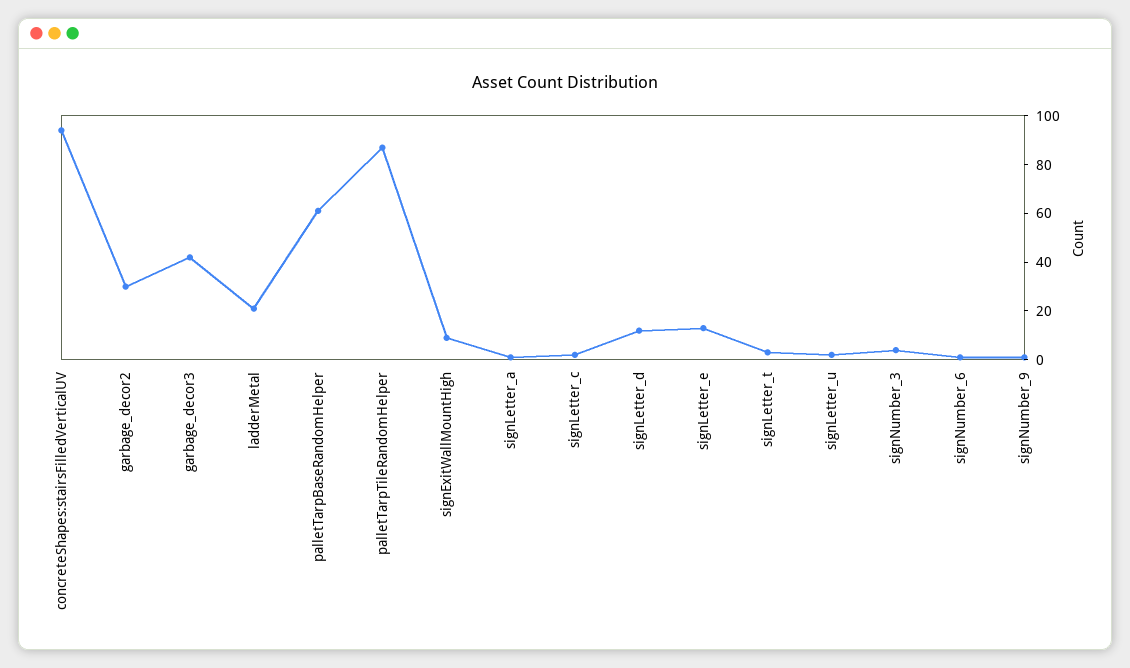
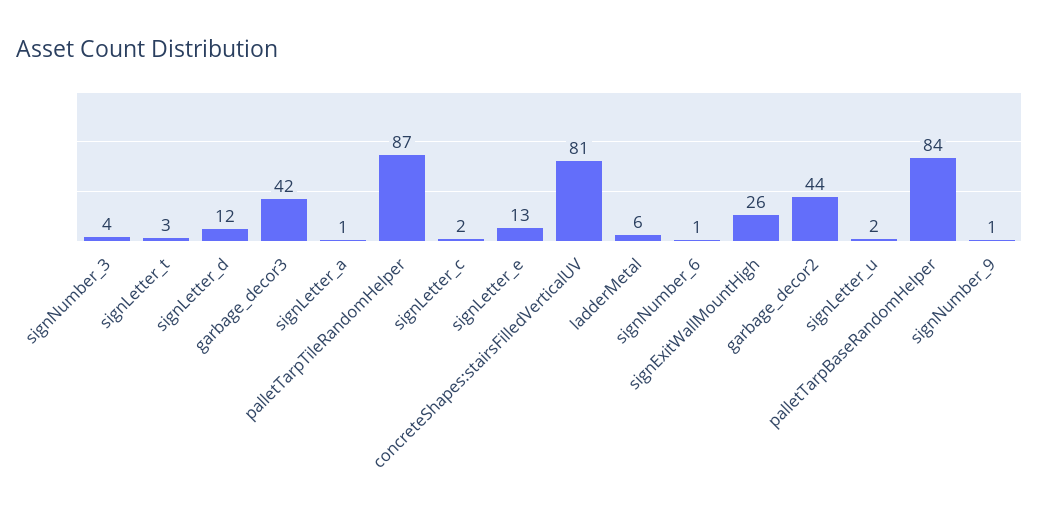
concreteShapes:stairsFilledVerticalUV: 95 -> 81
garbage_decor2: 30 -> 44
ladderMetal: 20 -> 6
palletTarpBaseRandomHelper: 60 -> 84
signExitWallMountHigh: 10 -> 26

